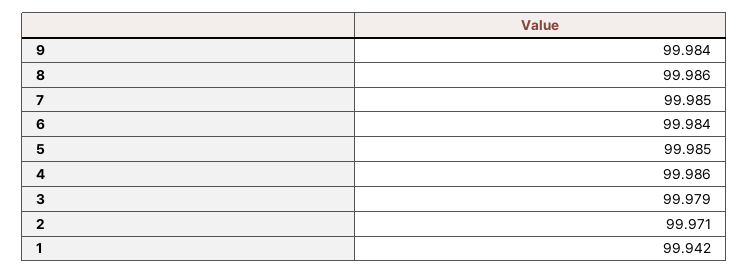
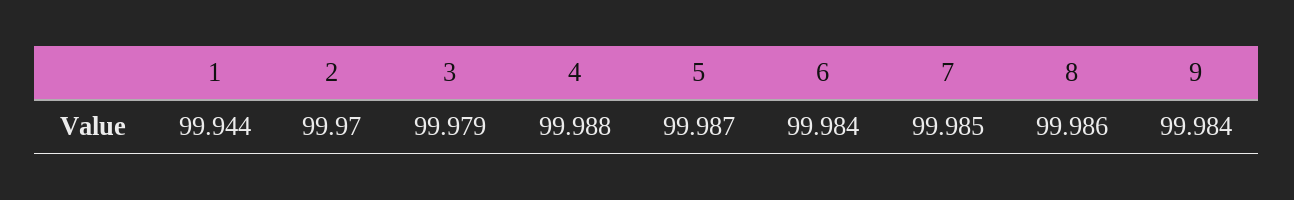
5: 99.985 -> 99.987
4: 99.986 -> 99.988
2: 99.971 -> 99.97
1: 99.942 -> 99.944

